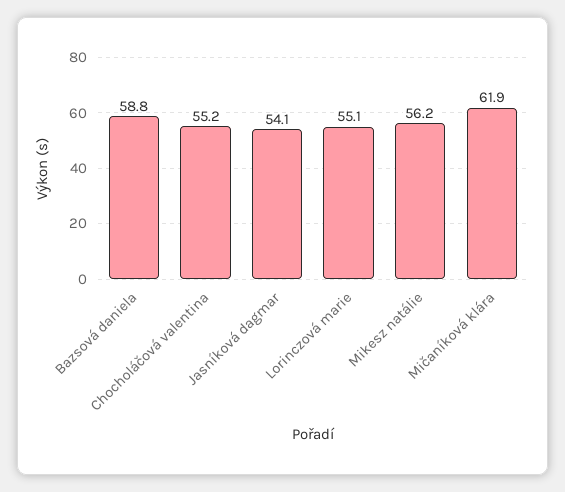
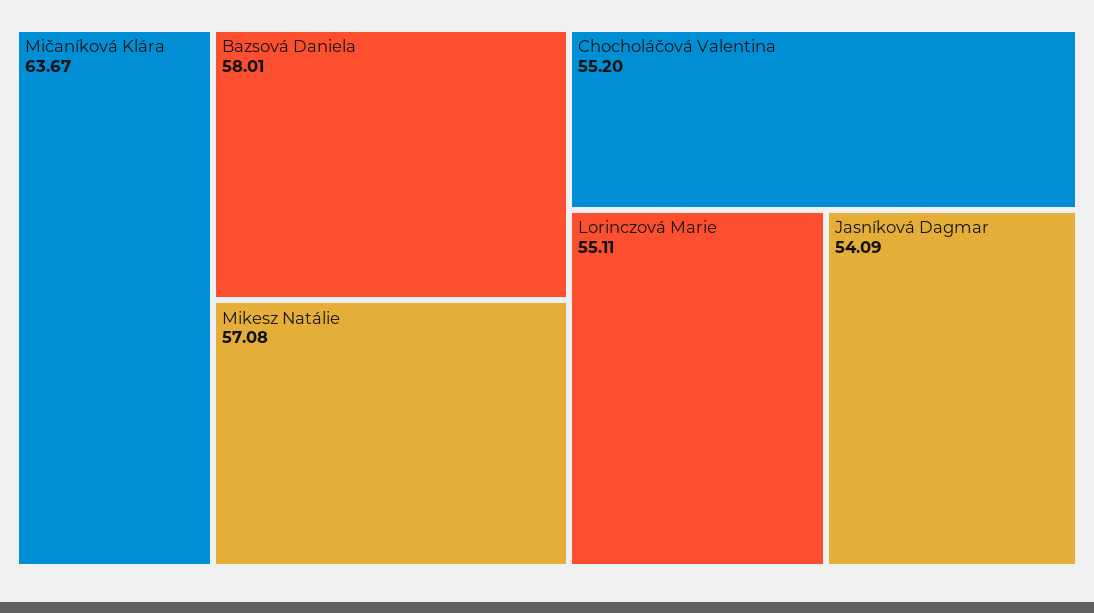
Bazsová daniela: 58.8 -> 58.01
Mikesz natálie: 56.2 -> 57.08
Mičaníková klára: 61.9 -> 63.67

